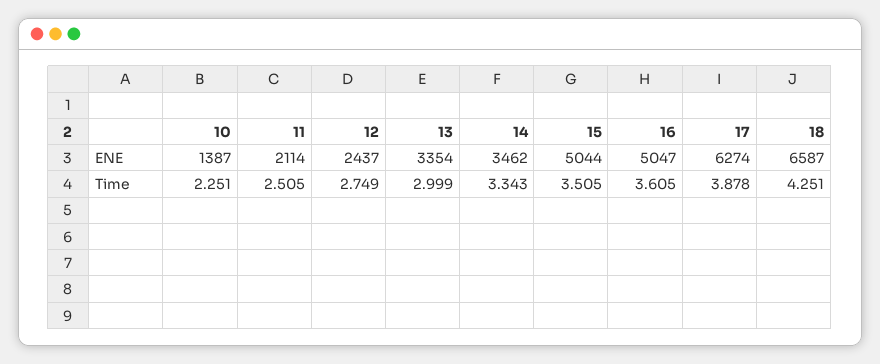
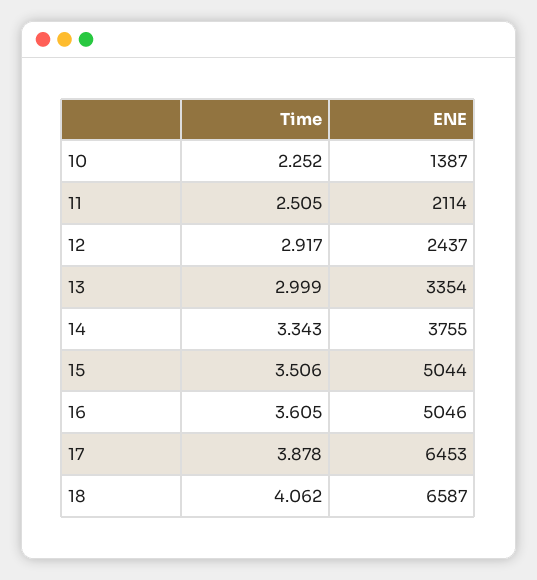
14, ENE: 3462 -> 3755
16, ENE: 5047 -> 5046
17, ENE: 6274 -> 6453
10, Time: 2.251 -> 2.252
12, Time: 2.749 -> 2.917
15, Time: 3.505 -> 3.506
18, Time: 4.251 -> 4.062

